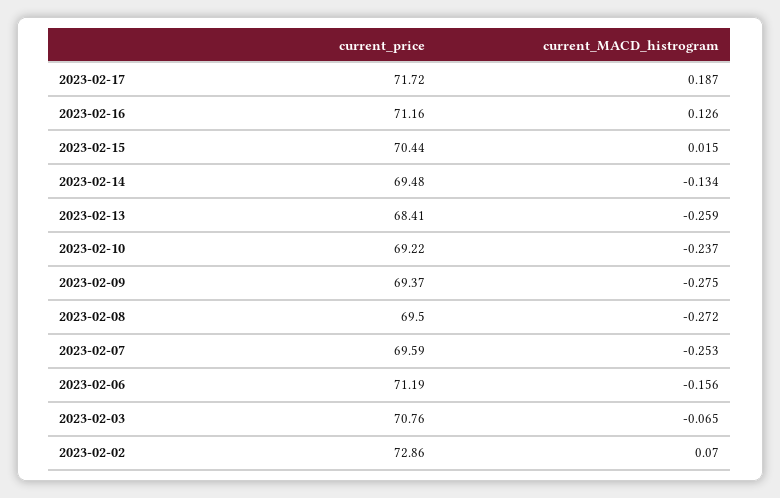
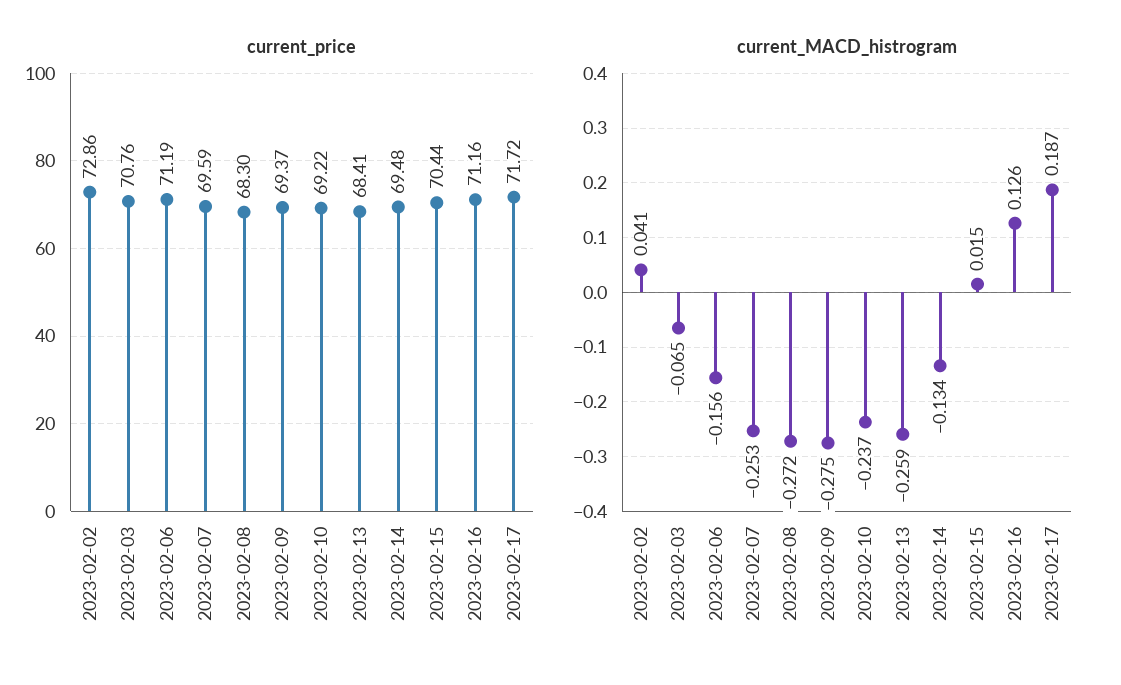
current_price, 2023-02-08: 69.5 -> 68.3
current_MACD_histrogram, 2023-02-02: 0.07 -> 0.041

